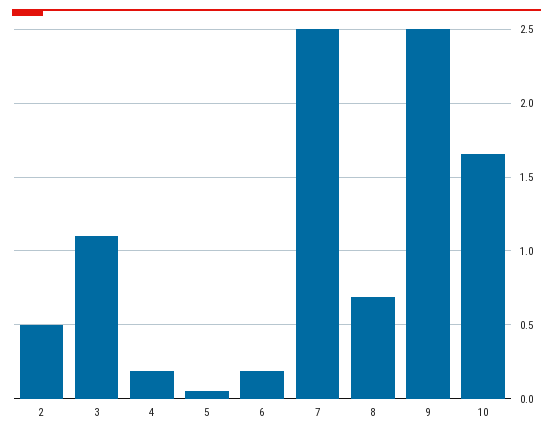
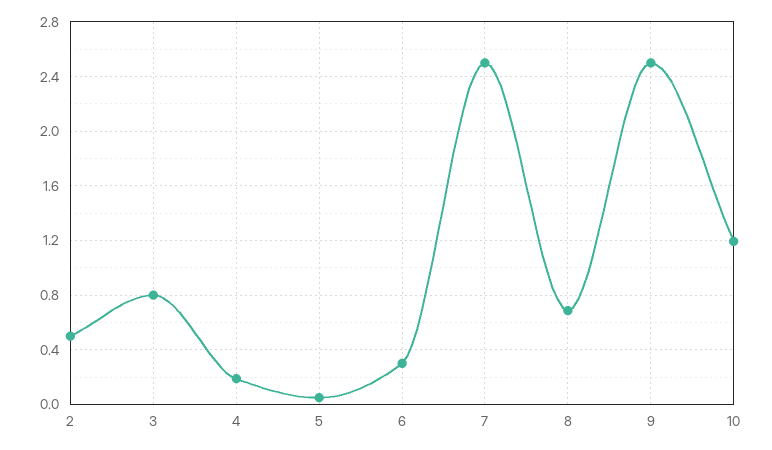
3: 1.1 -> 0.8
6: 0.2 -> 0.3
10: 1.65 -> 1.2

